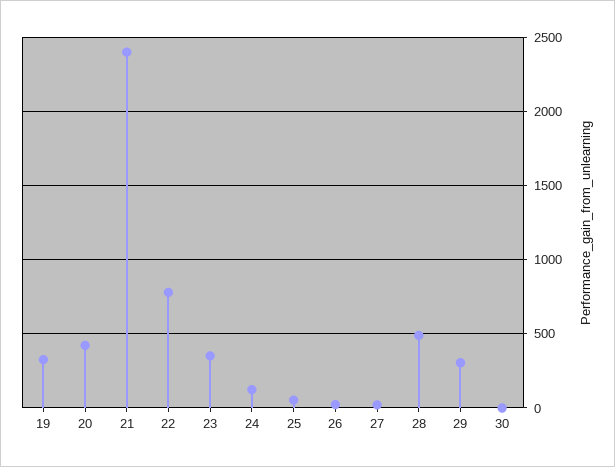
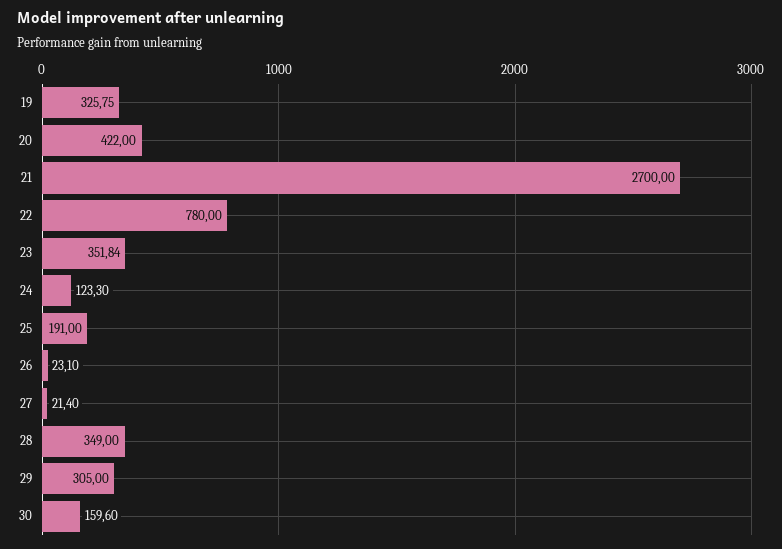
21: 2400 -> 2700
25: 50 -> 191
28: 500 -> 349
30: 0 -> 159.6

